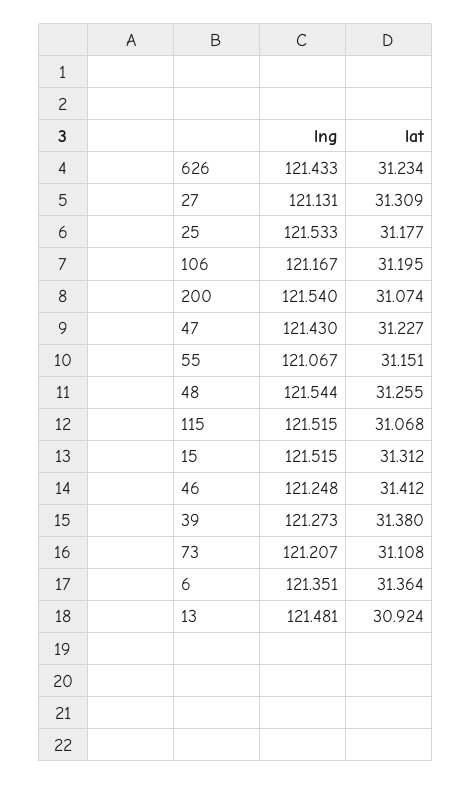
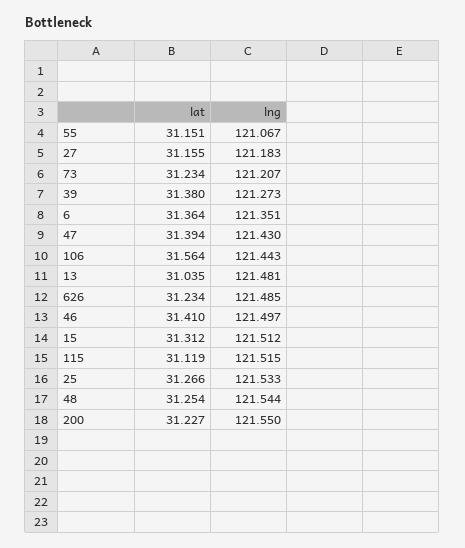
lng, 626: 121.433 -> 121.485
lng, 27: 121.131 -> 121.183
lat, 27: 31.309 -> 31.155
lat, 25: 31.177 -> 31.266
lng, 106: 121.167 -> 121.443
lat, 106: 31.195 -> 31.564
lng, 200: 121.54 -> 121.55
lat, 200: 31.074 -> 31.227
lat, 47: 31.227 -> 31.394
lat, 48: 31.255 -> 31.254
lat, 115: 31.068 -> 31.119
lng, 15: 121.515 -> 121.512
lng, 46: 121.248 -> 121.497
lat, 46: 31.412 -> 31.41
lat, 73: 31.108 -> 31.234
lat, 13: 30.924 -> 31.035

